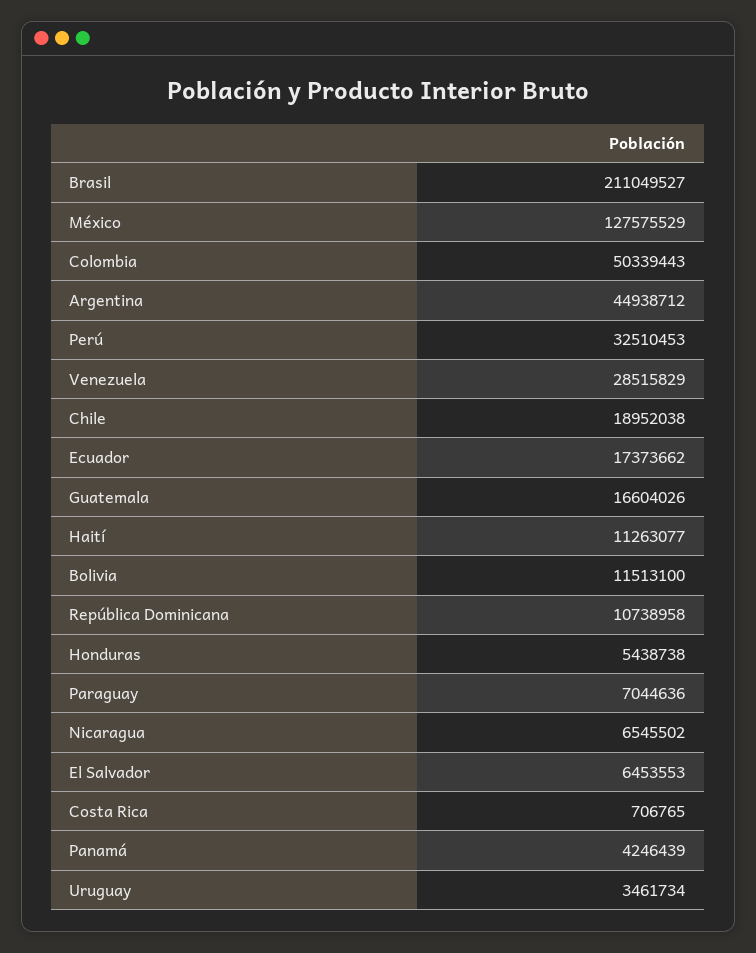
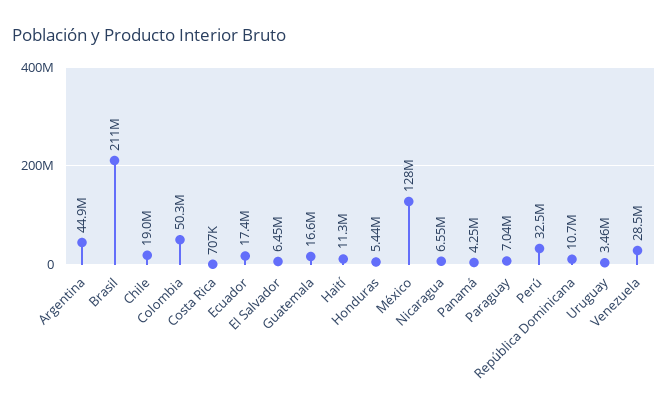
Bolivia: 11513100 -> none

